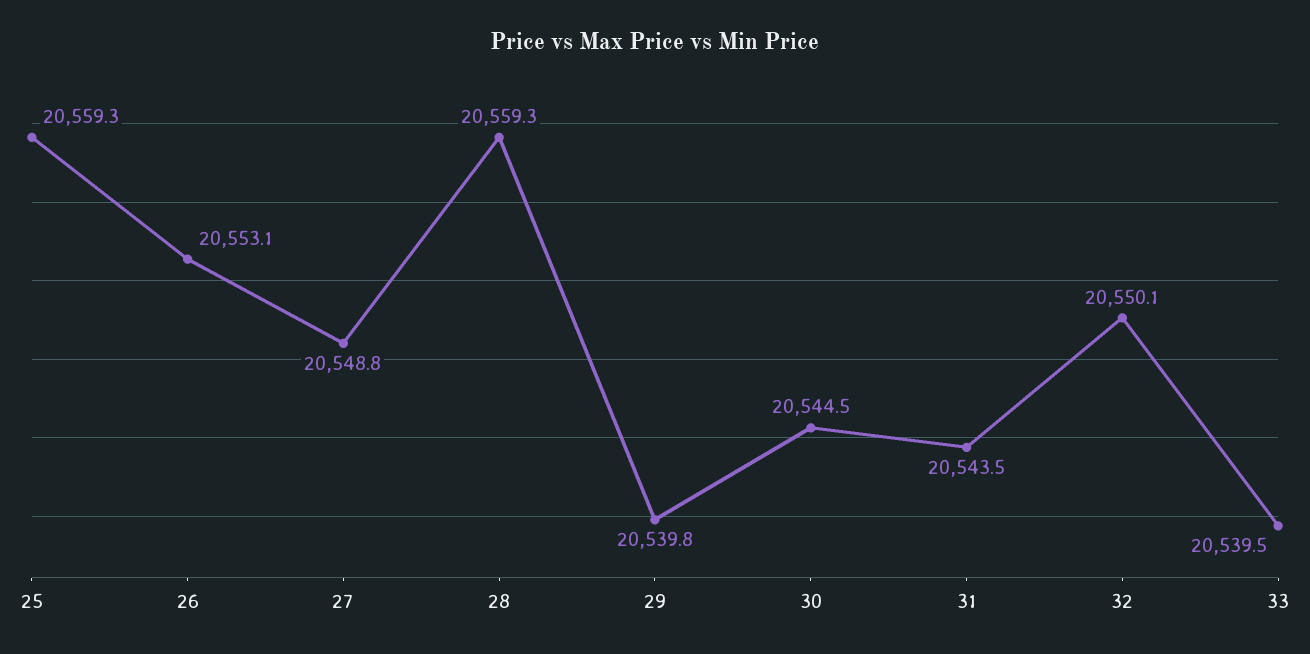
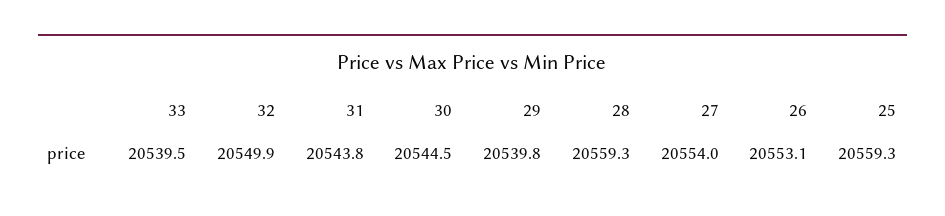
27: 20548.8 -> 20554
31: 20543.5 -> 20543.8
32: 20550.1 -> 20549.9

